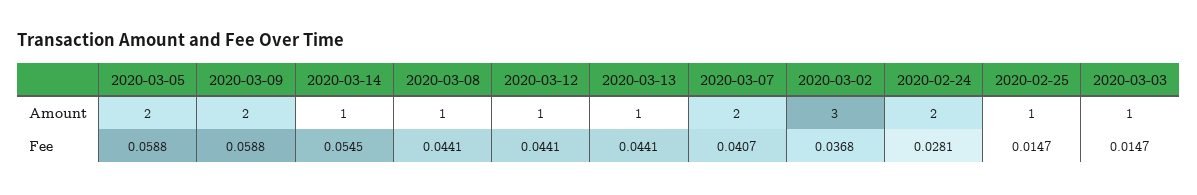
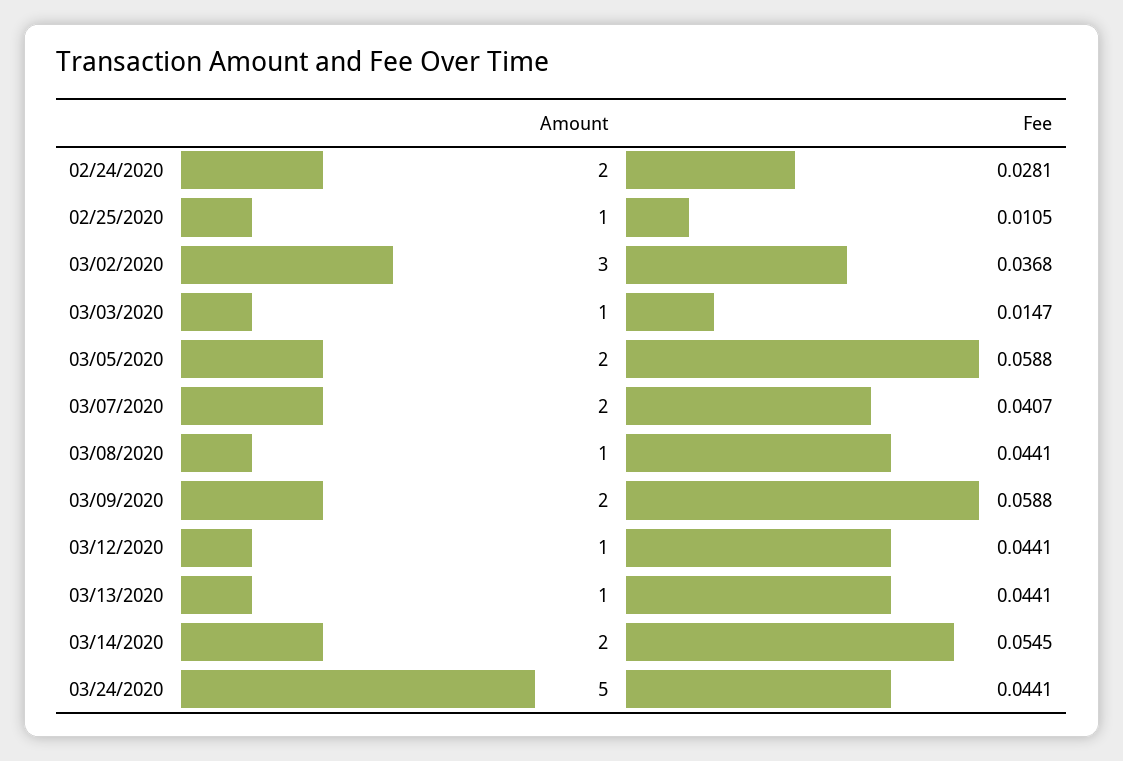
2020-03-14, Amount: 1 -> 2
2020-02-25, Fee: 0.0147 -> 0.0105
03/24/2020, Amount: none -> 5
03/24/2020, Fee: none -> 0.0441

